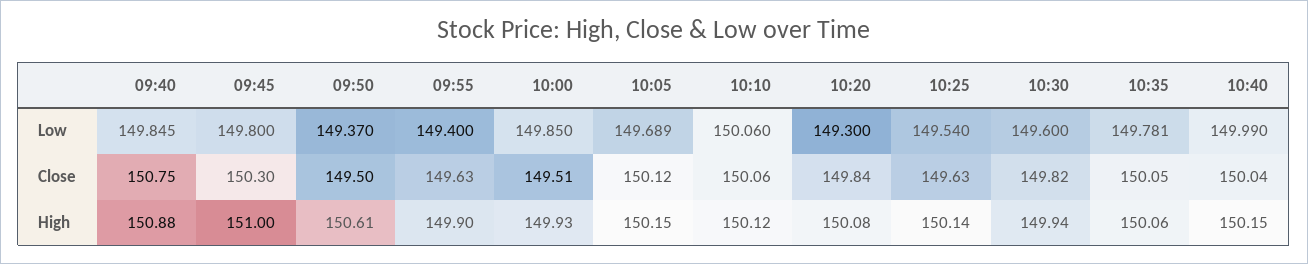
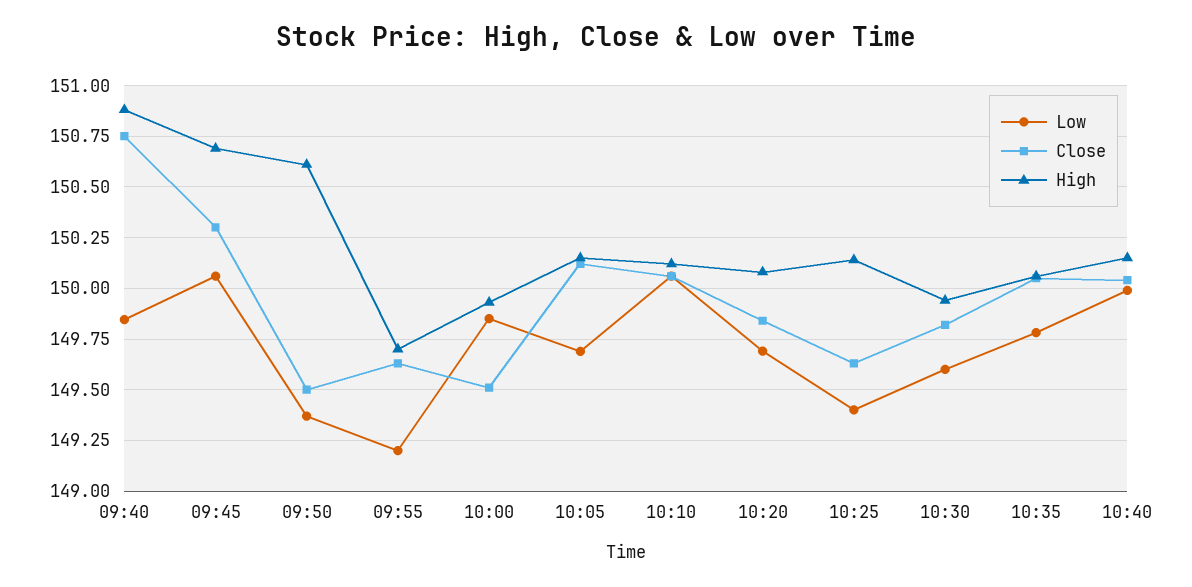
Low, 09:45: 149.8 -> 150.05
Low, 09:55: 149.4 -> 149.2
Low, 10:20: 149.3 -> 149.7
Low, 10:25: 149.54 -> 149.4
High, 09:45: 151 -> 150.7
High, 09:55: 149.9 -> 149.7

